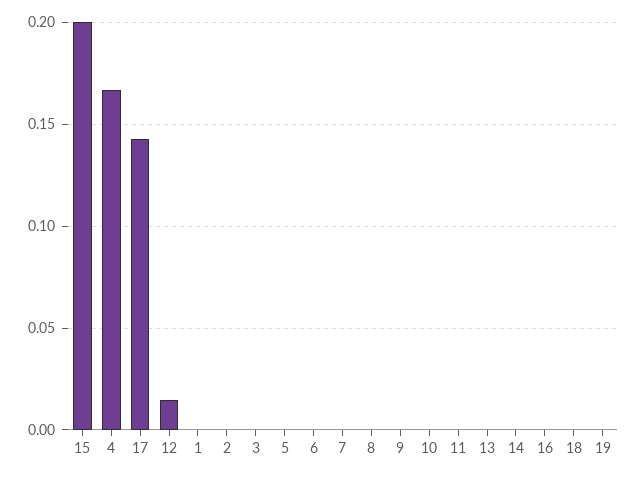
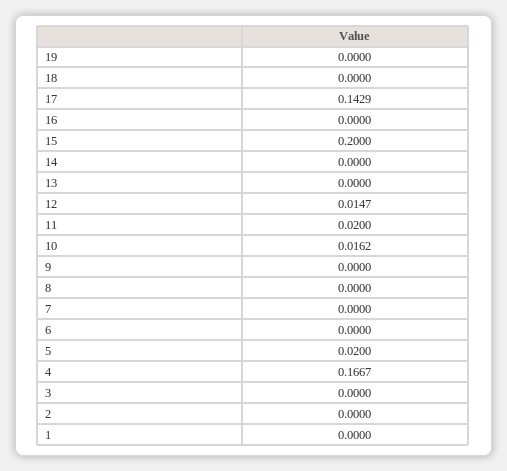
5: 0 -> 0.02
10: 0 -> 0.0162
11: 0 -> 0.02

